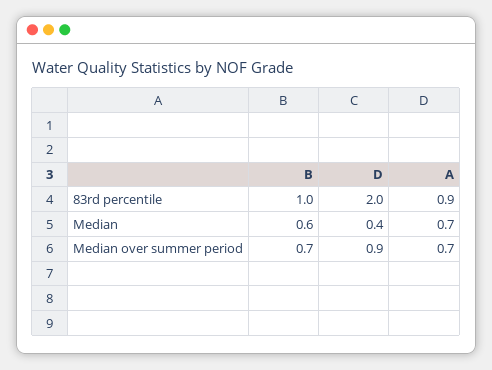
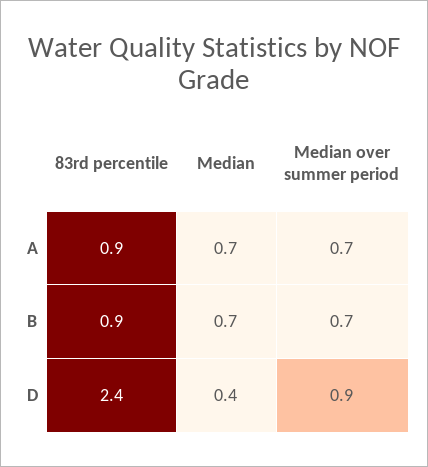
B, 83rd percentile: 1 -> 0.9
D, 83rd percentile: 2 -> 2.4
B, Median: 0.6 -> 0.7

